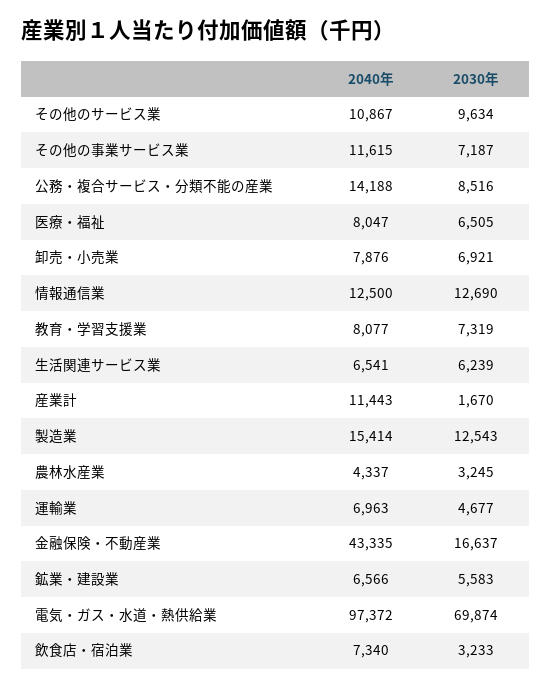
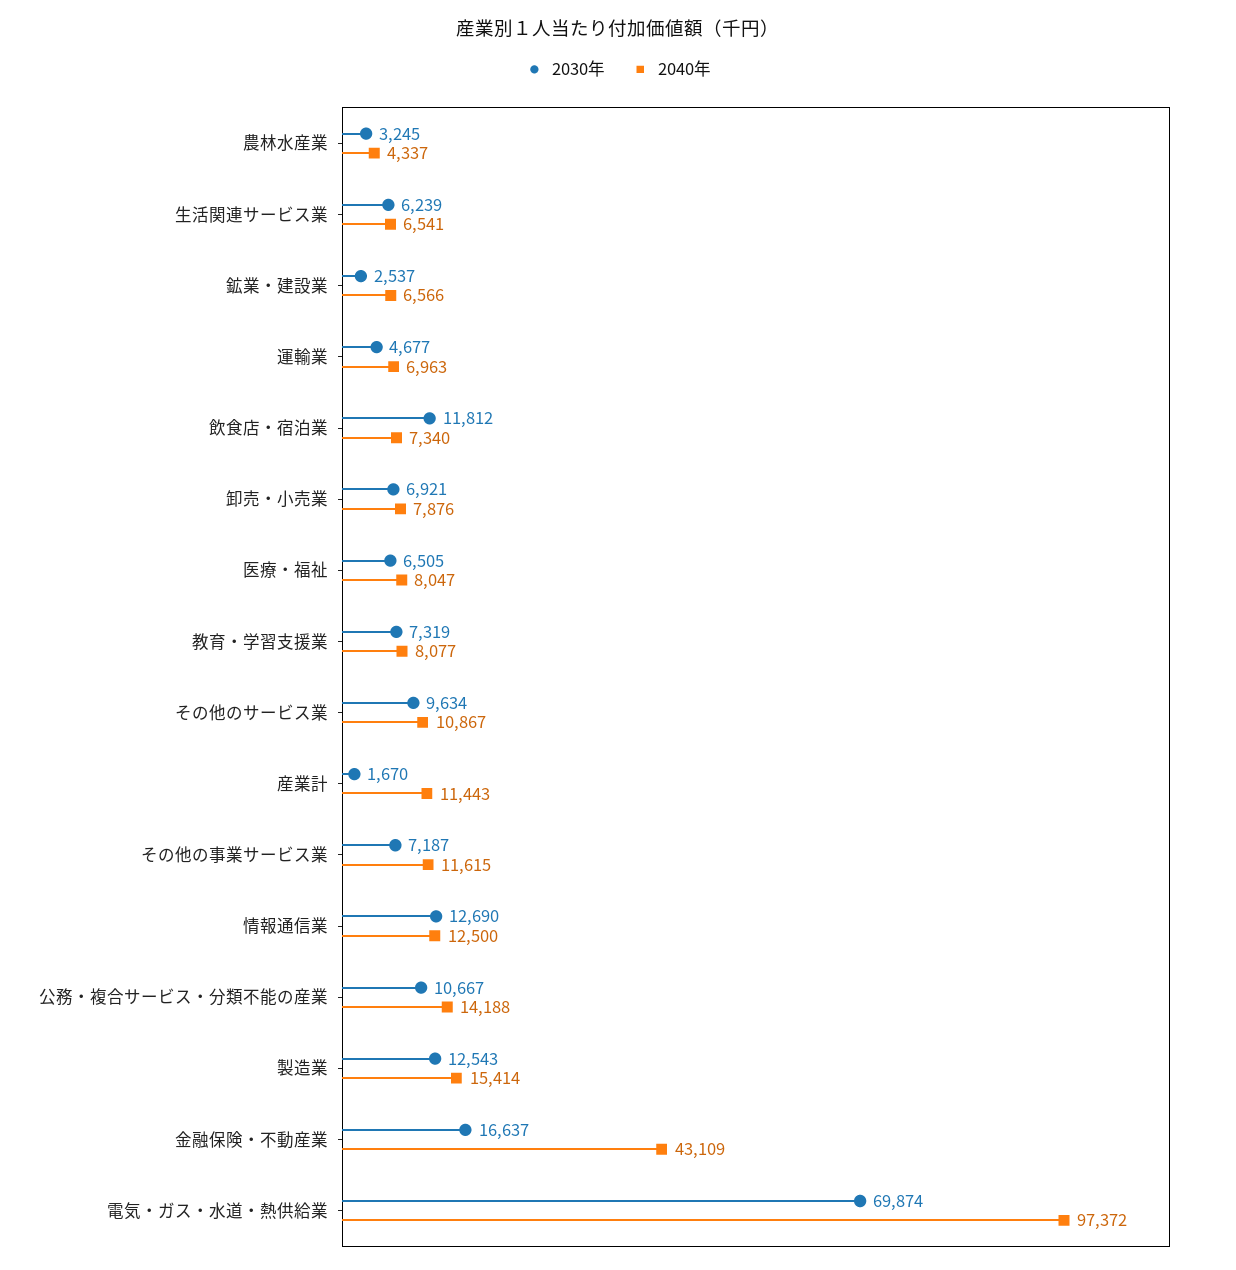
2030年, 公務・複合サービス・分類不能の産業: 8516 -> 10667
2040年, 金融保険・不動産業: 43335 -> 43109
2030年, 鉱業・建設業: 5583 -> 2537
2030年, 飲食店・宿泊業: 3233 -> 11812

